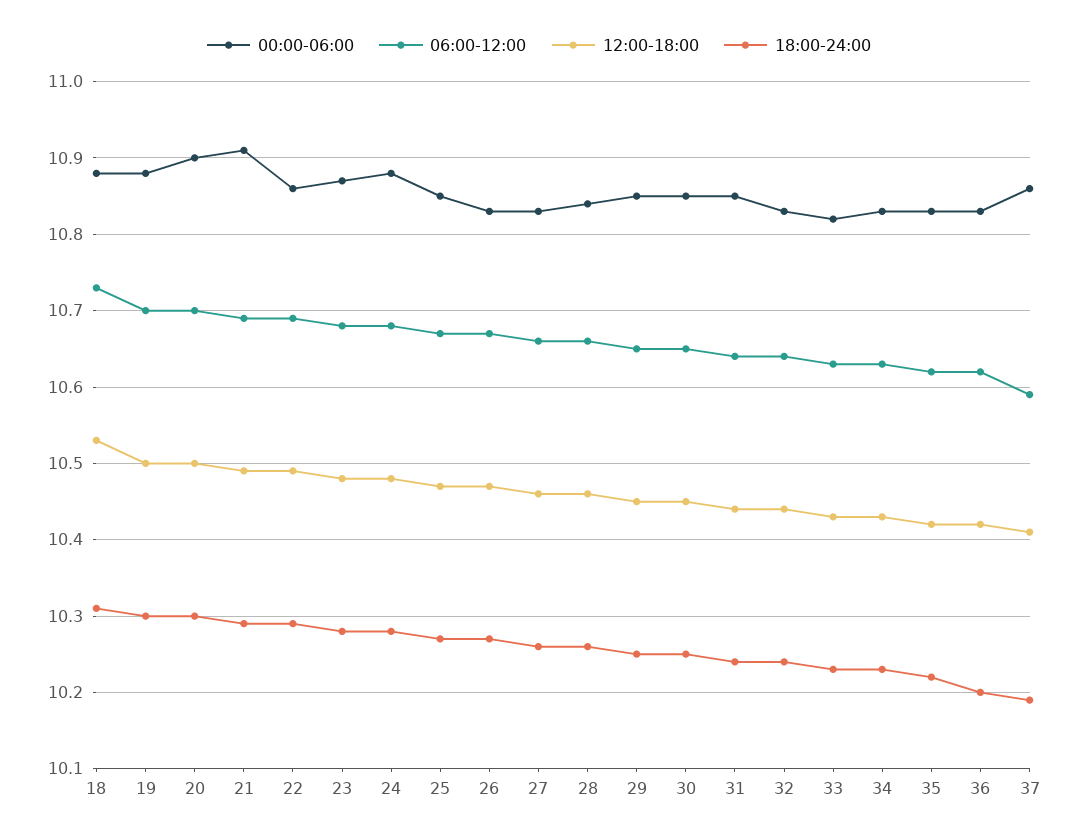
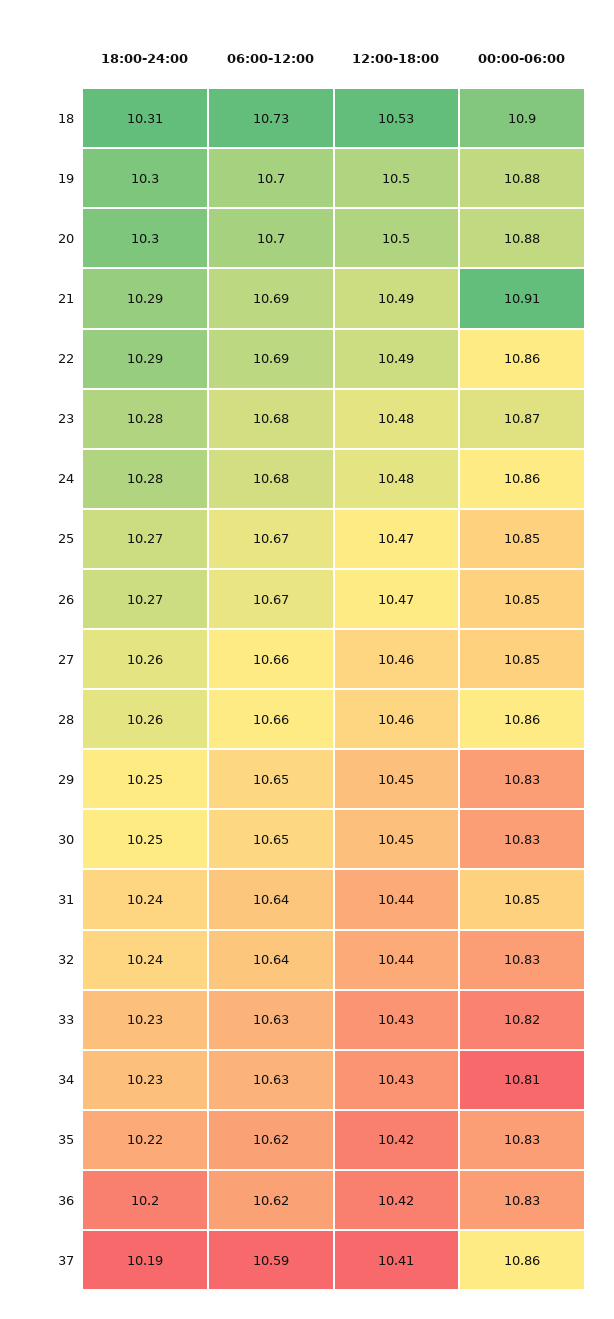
00:00-06:00, 18: 10.88 -> 10.9
00:00-06:00, 20: 10.9 -> 10.88
00:00-06:00, 24: 10.88 -> 10.86
00:00-06:00, 26: 10.83 -> 10.85
00:00-06:00, 27: 10.83 -> 10.85
00:00-06:00, 28: 10.84 -> 10.86
00:00-06:00, 29: 10.85 -> 10.83
00:00-06:00, 30: 10.85 -> 10.83
00:00-06:00, 34: 10.83 -> 10.81

